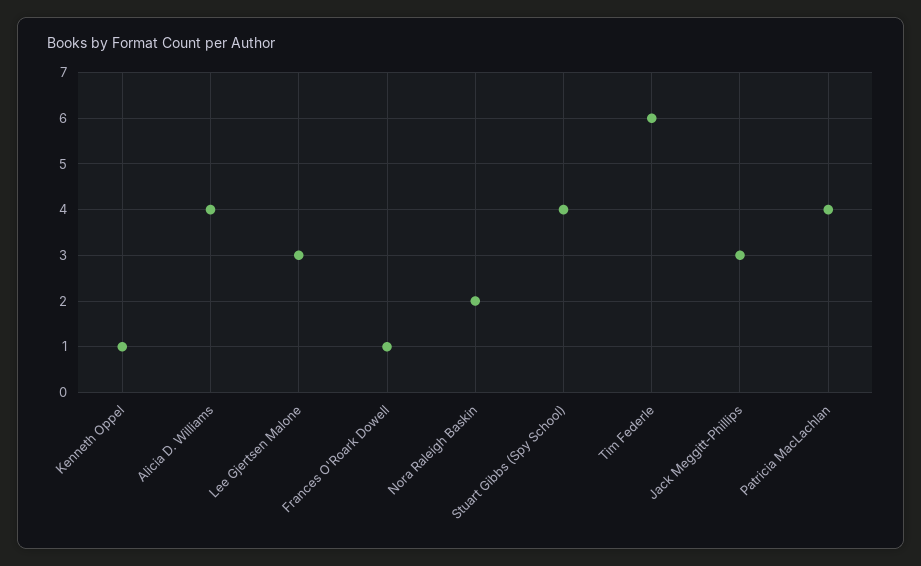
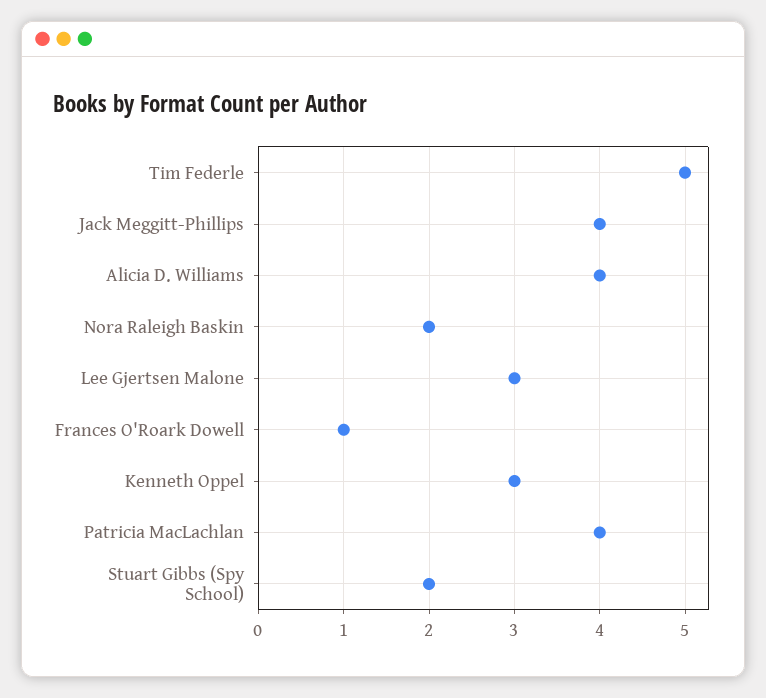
Kenneth Oppel: 1 -> 3
Stuart Gibbs (Spy School): 4 -> 2
Tim Federle: 6 -> 5
Jack Meggitt-Phillips: 3 -> 4

